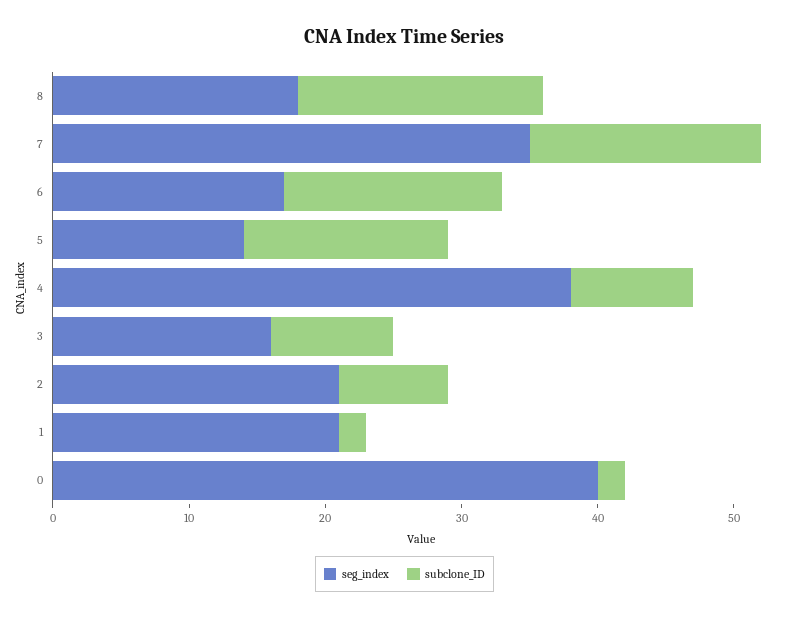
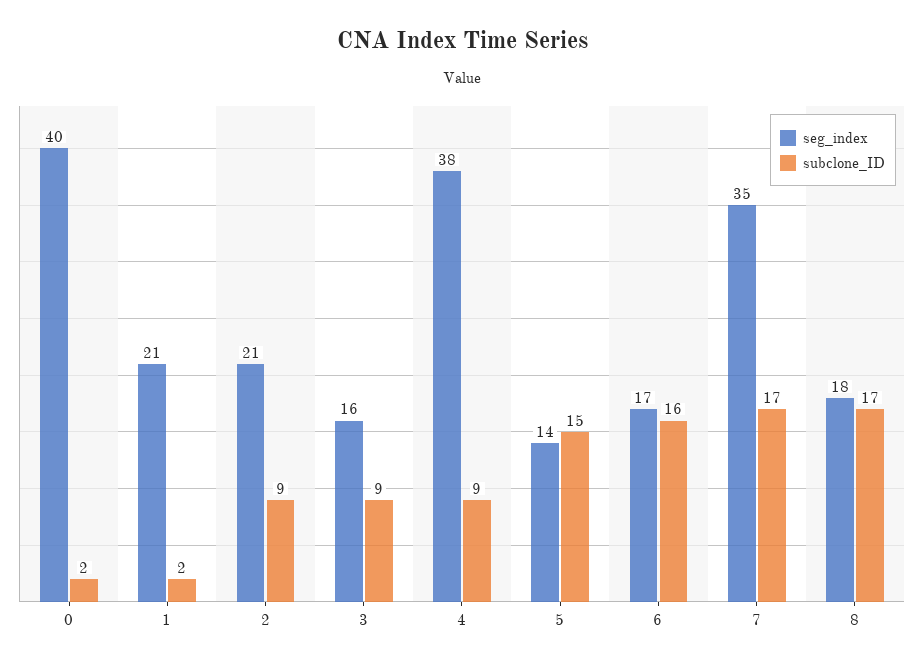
subclone_ID, 8: 18 -> 17
subclone_ID, 2: 8 -> 9

